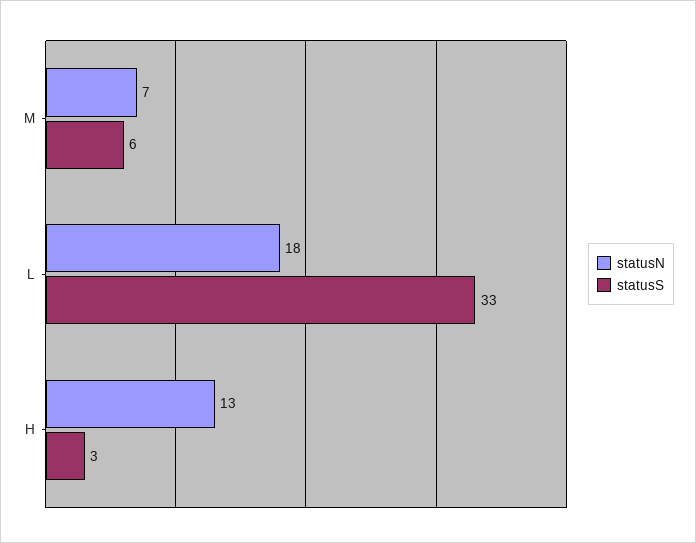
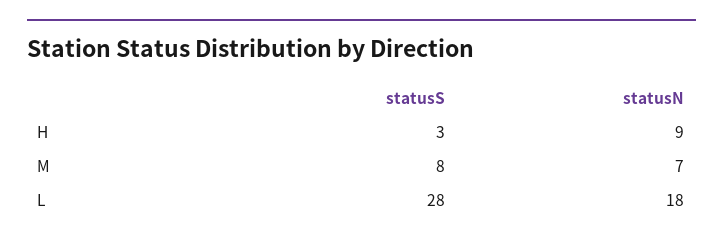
statusS, M: 6 -> 8
statusS, L: 33 -> 28
statusN, H: 13 -> 9

